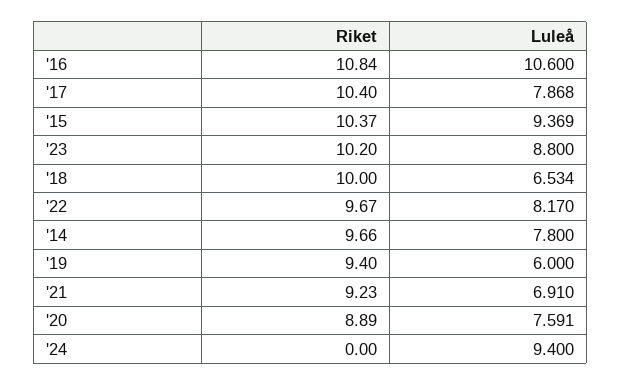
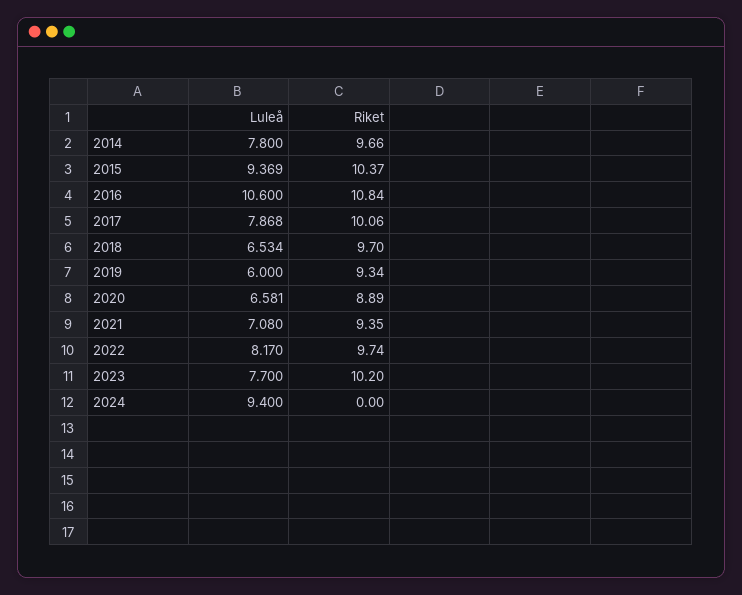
Riket, '17: 10.4 -> 10.06
Luleå, '23: 8.8 -> 7.7
Riket, '18: 10 -> 9.7
Riket, '22: 9.67 -> 9.74
Riket, '19: 9.4 -> 9.34
Riket, '21: 9.23 -> 9.35
Luleå, '21: 6.91 -> 7.08
Luleå, '20: 7.591 -> 6.581

